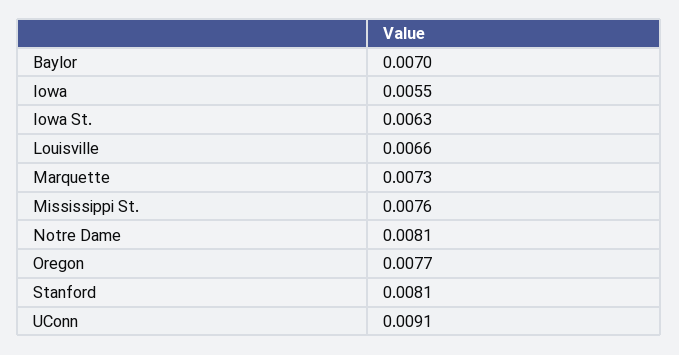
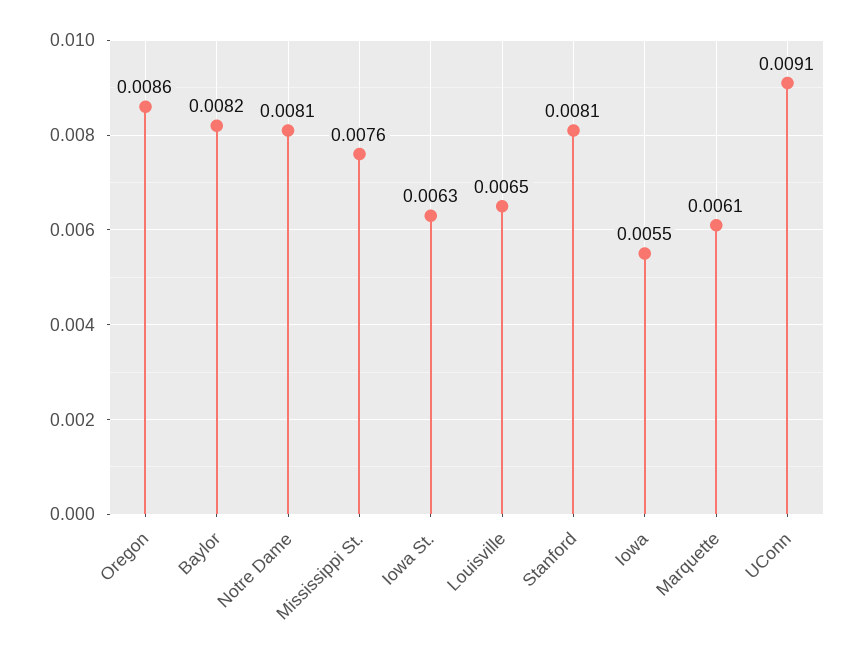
Baylor: 0.007 -> 0.0082
Louisville: 0.0066 -> 0.0065
Marquette: 0.0073 -> 0.0061
Oregon: 0.0077 -> 0.0086

